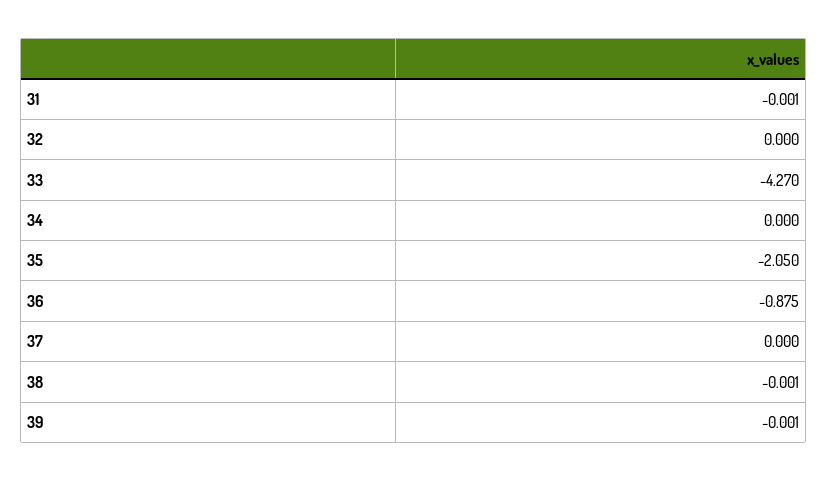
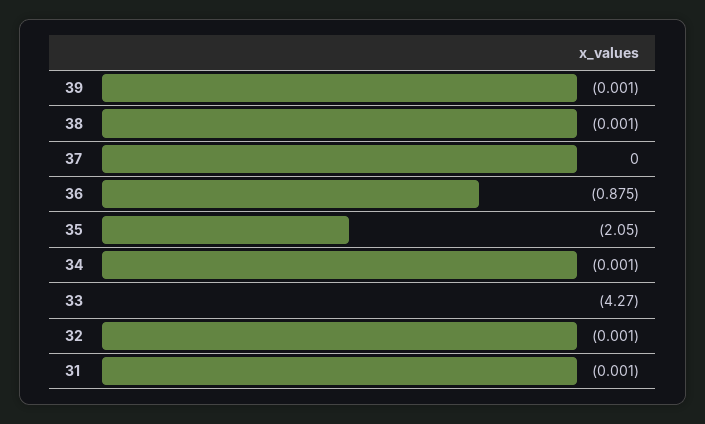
32: 0 -> -0.001
34: 0 -> -0.001

